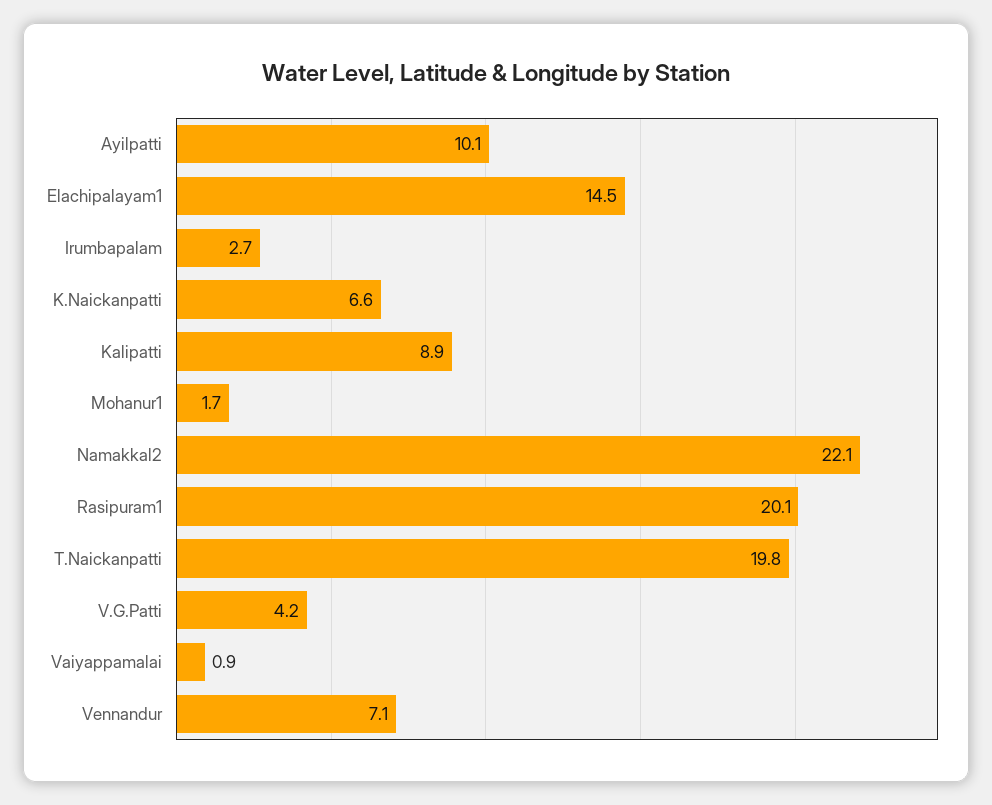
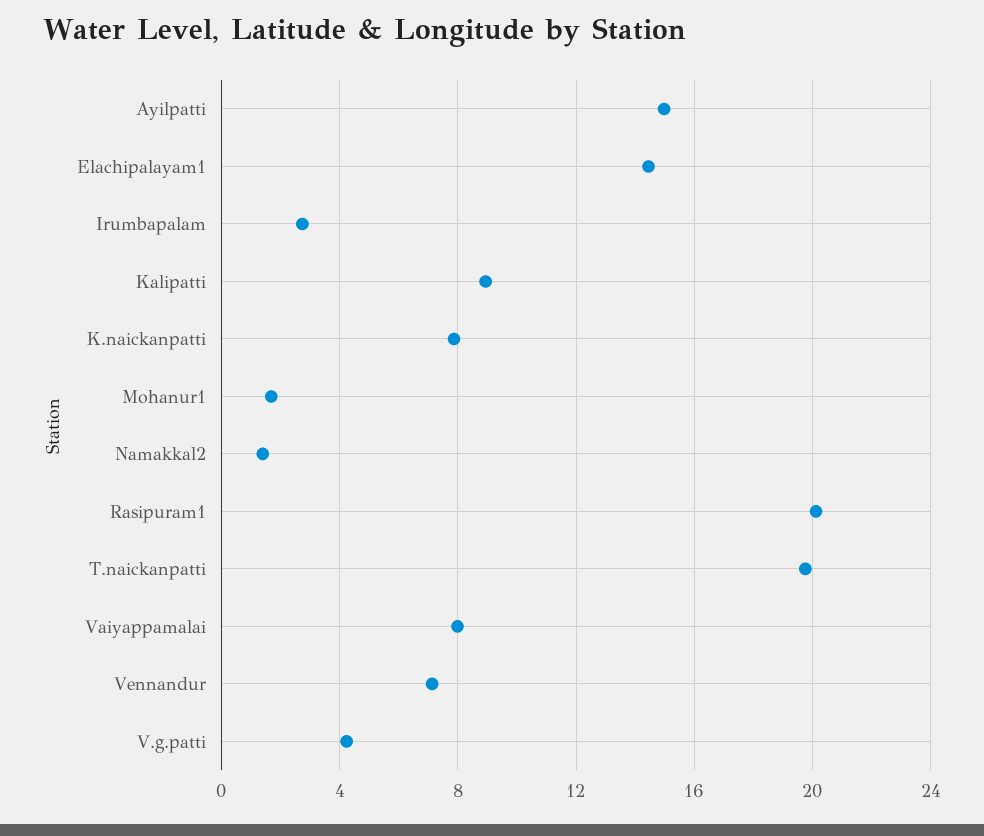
Ayilpatti: 10.1 -> 15
K.Naickanpatti: 6.6 -> 8
Namakkal2: 22.1 -> 1.5
Vaiyappamalai: 0.9 -> 8

